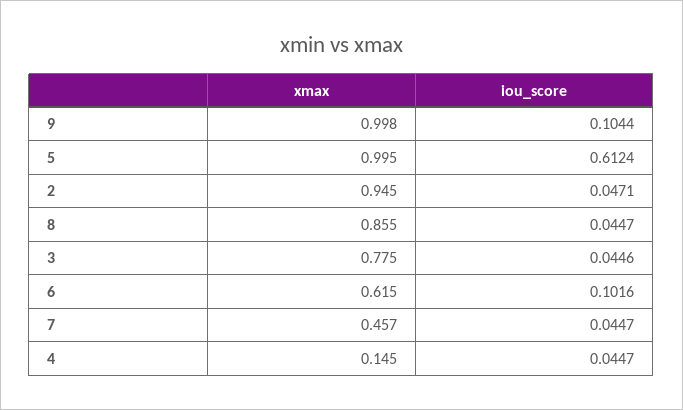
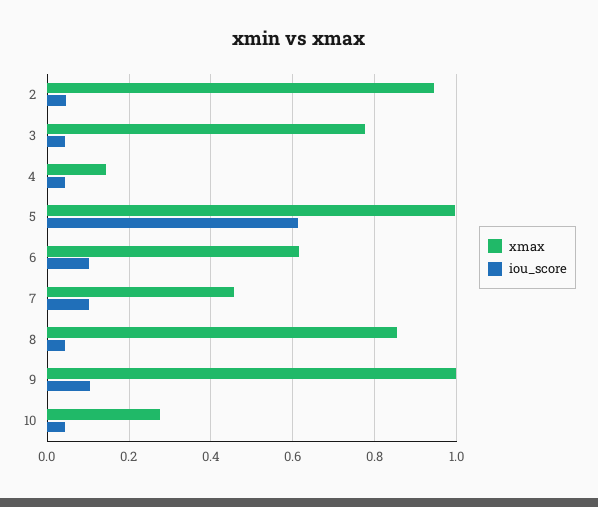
iou_score, 7: 0.0447 -> 0.1
xmax, 10: none -> 0.28
iou_score, 10: none -> 0.04

